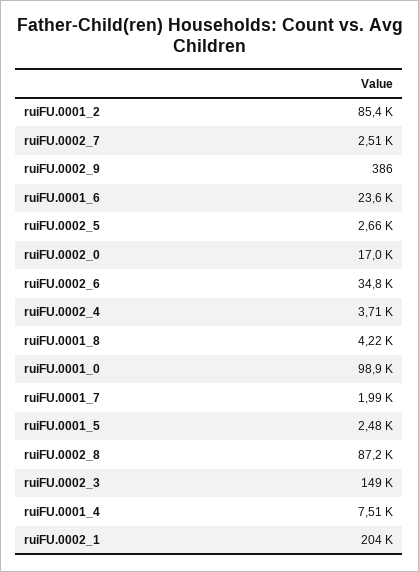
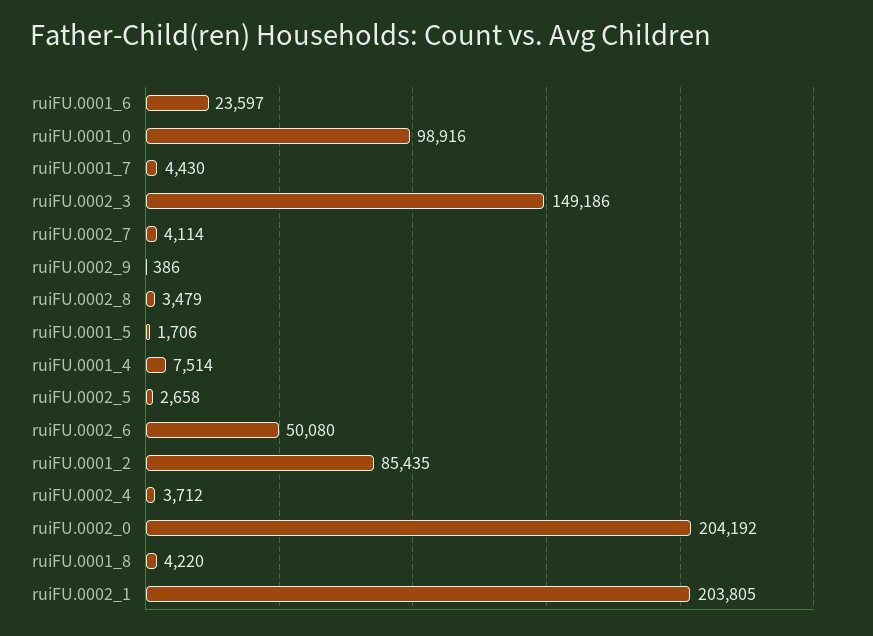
ruiFU.0002_7: 2510 -> 4114
ruiFU.0002_0: 17000 -> 204192
ruiFU.0002_6: 34800 -> 50080
ruiFU.0001_7: 1990 -> 4430
ruiFU.0001_5: 2480 -> 1706
ruiFU.0002_8: 87200 -> 3479

